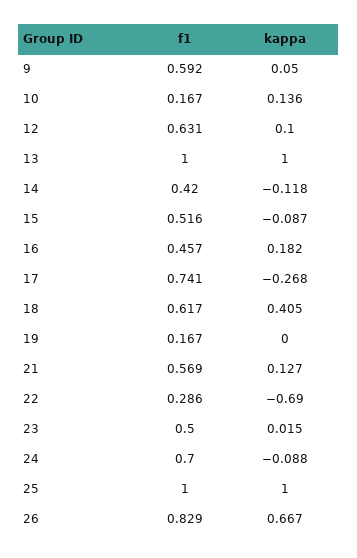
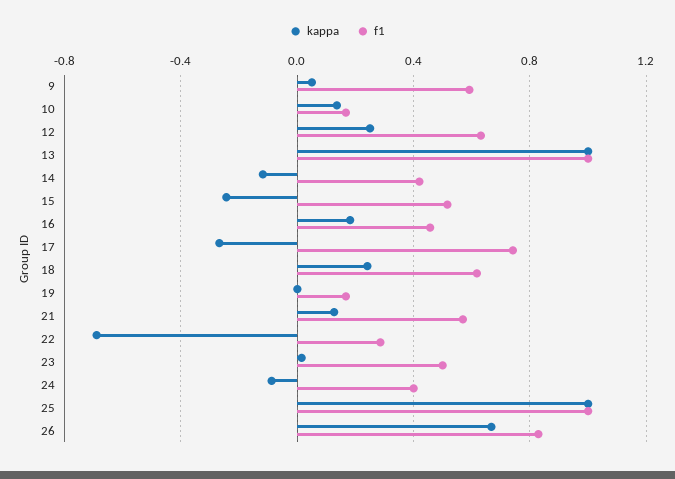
kappa, 12: 0.1 -> 0.25
kappa, 15: -0.087 -> -0.25
kappa, 18: 0.405 -> 0.25
f1, 24: 0.7 -> 0.4

